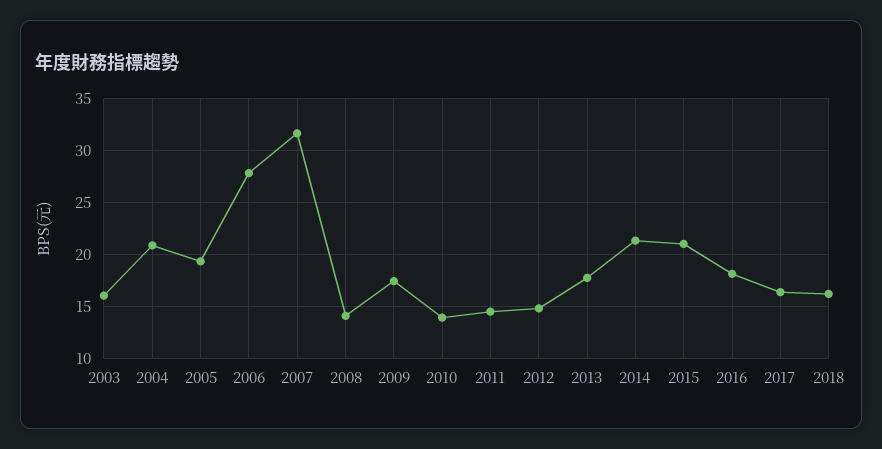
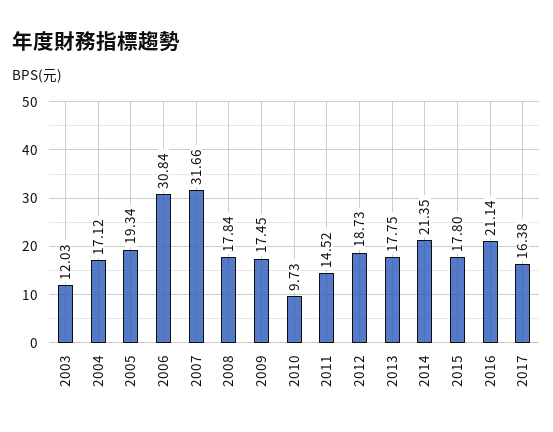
2003: 16 -> 12.03
2004: 21 -> 17.12
2006: 28 -> 30.84
2008: 14 -> 17.84
2010: 14 -> 9.73
2012: 15 -> 18.73
2015: 21 -> 17.8
2016: 18 -> 21.14
2018: 16 -> none

